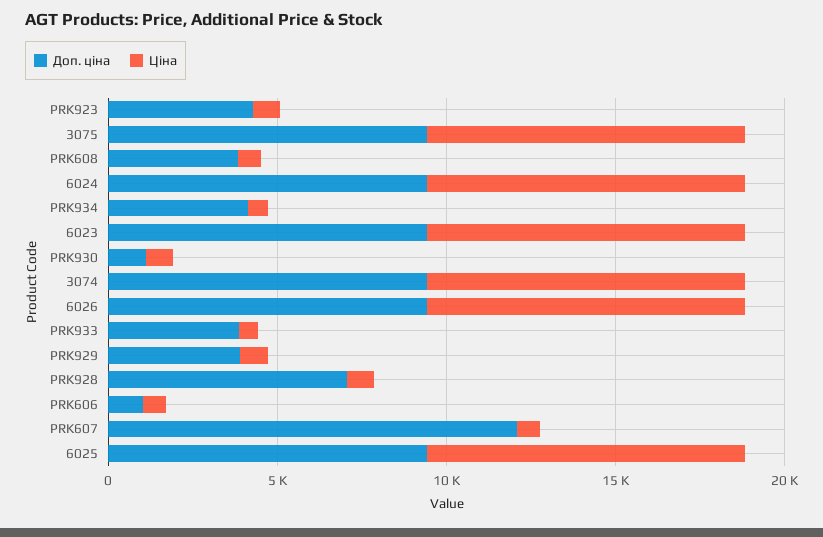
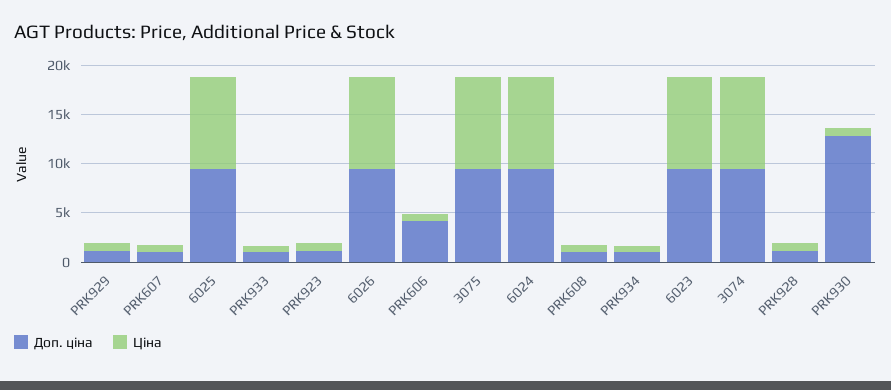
Доп. ціна, PRK923: 4000 -> 1000
Доп. ціна, PRK608: 4000 -> 1000
Доп. ціна, PRK934: 4000 -> 1000
Доп. ціна, PRK930: 1000 -> 13000
Доп. ціна, PRK933: 4000 -> 1000
Доп. ціна, PRK929: 4000 -> 1000
Доп. ціна, PRK928: 7000 -> 1000
Доп. ціна, PRK606: 1000 -> 4000
Доп. ціна, PRK607: 12000 -> 1000

